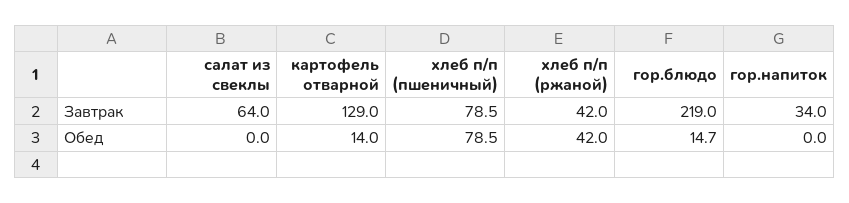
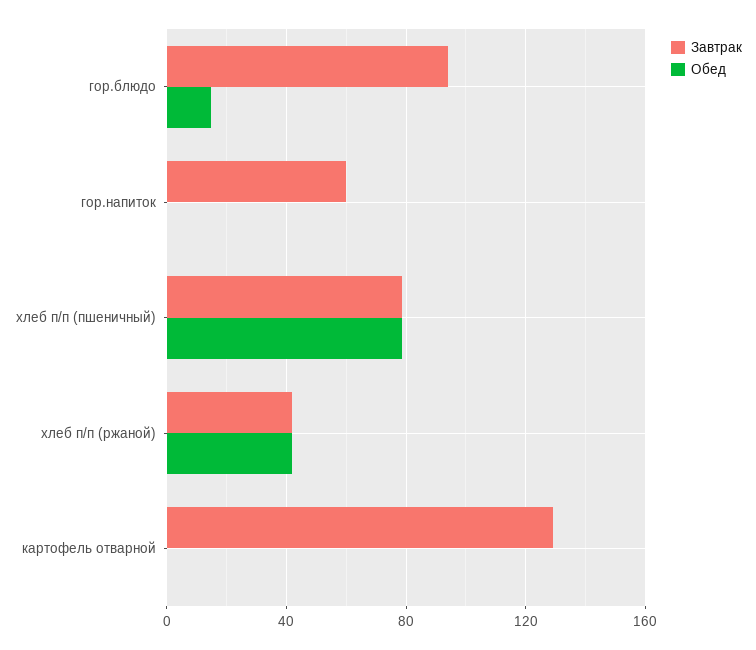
Завтрак, салат из свеклы: 64 -> none
Завтрак, гор.блюдо: 219 -> 95
Завтрак, гор.напиток: 34 -> 60
Обед, салат из свеклы: 0 -> none
Обед, картофель отварной: 14 -> 0

